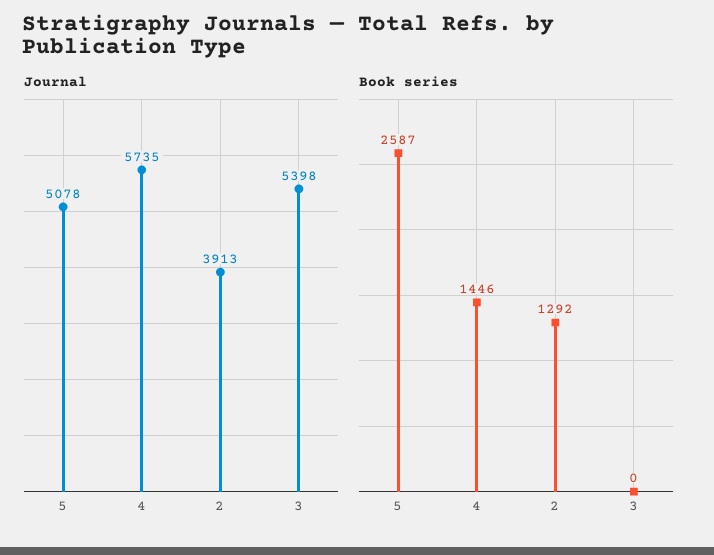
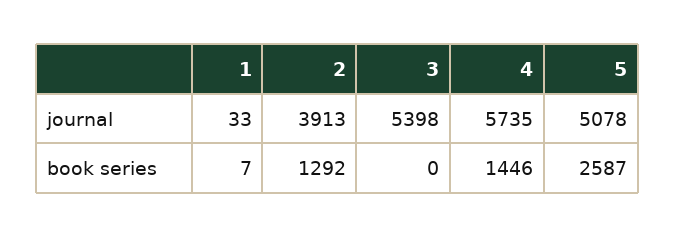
Journal, 1: none -> 33
Book series, 1: none -> 7

